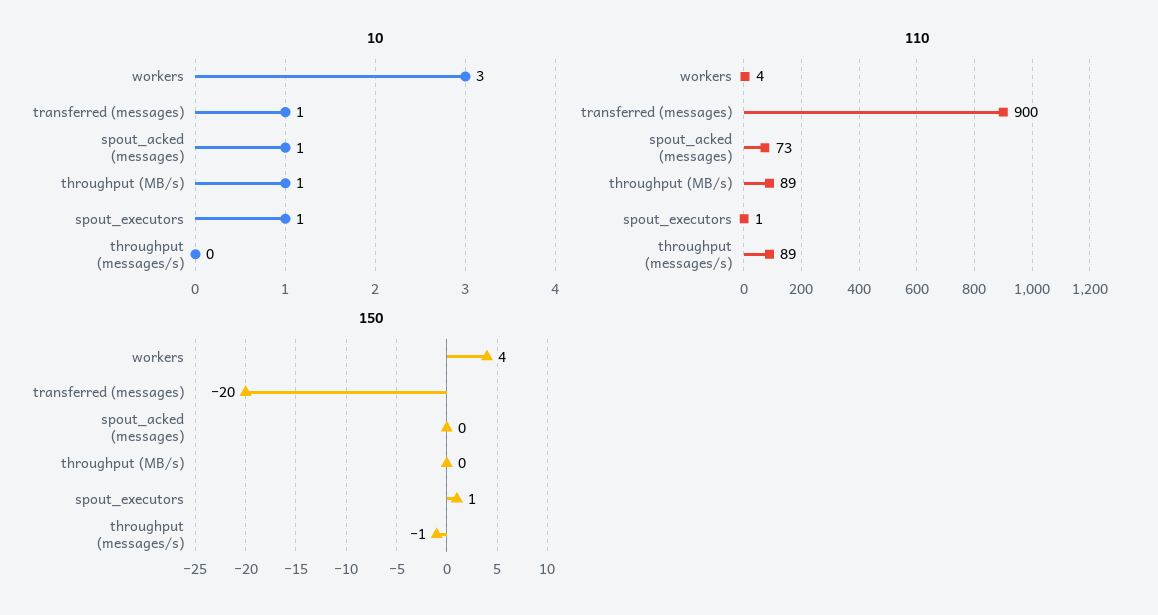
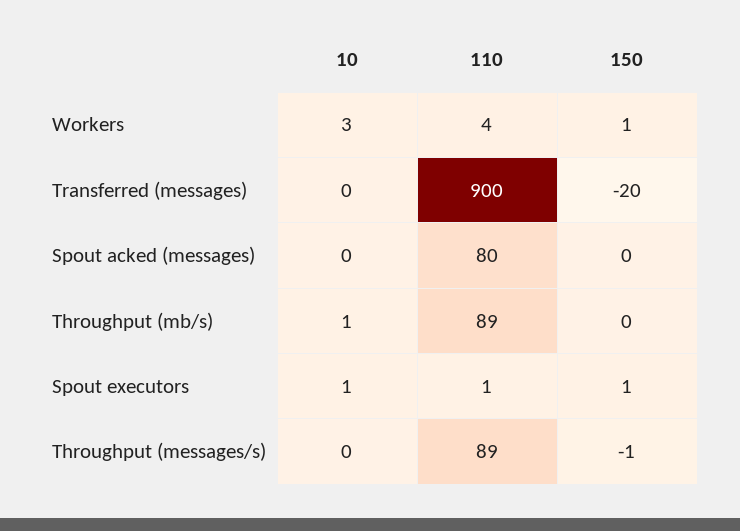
10, transferred (messages): 1 -> 0
10, spout_acked (messages): 1 -> 0
110, spout_acked (messages): 73 -> 80
150, workers: 4 -> 1

